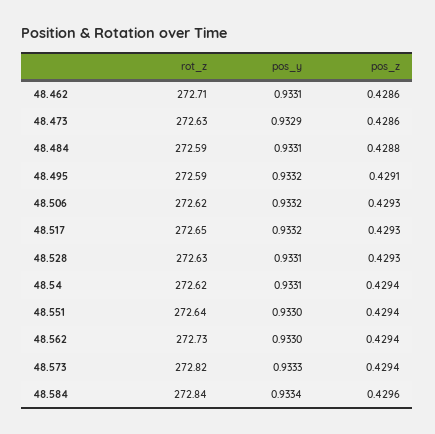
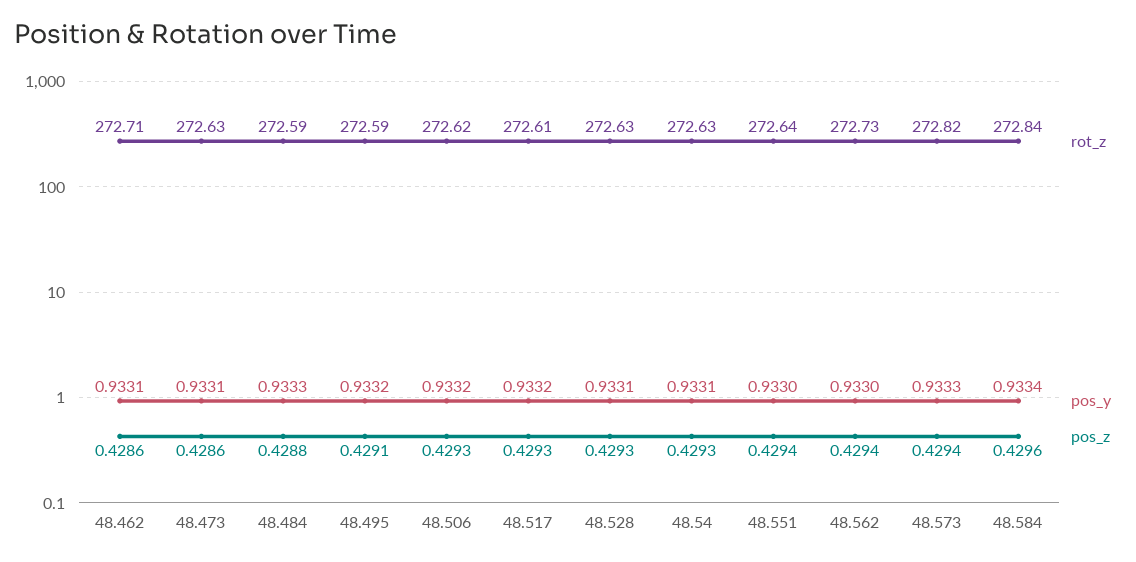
pos_y, 48.473: 0.9329 -> 0.9331
pos_y, 48.484: 0.9331 -> 0.9333
rot_z, 48.517: 272.65 -> 272.61
rot_z, 48.54: 272.62 -> 272.63
pos_z, 48.54: 0.4294 -> 0.4293

